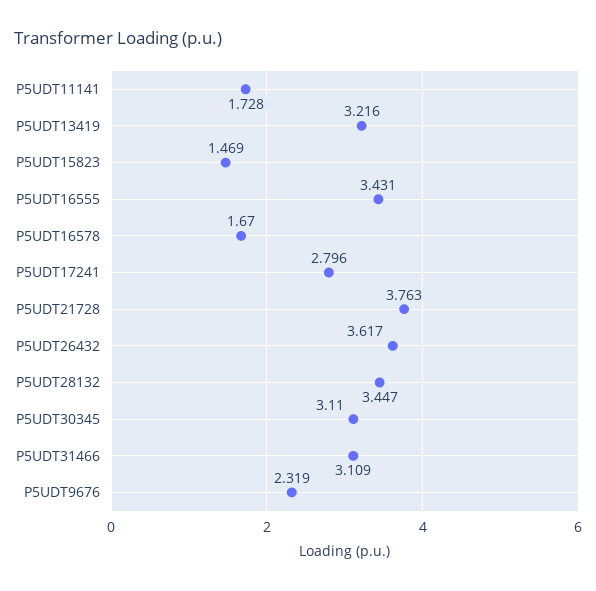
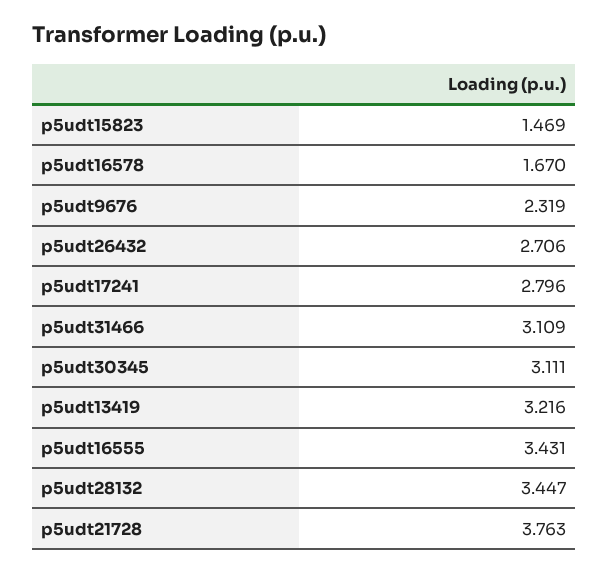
P5UDT11141: 1.728 -> none
P5UDT26432: 3.617 -> 2.706
P5UDT30345: 3.11 -> 3.111

